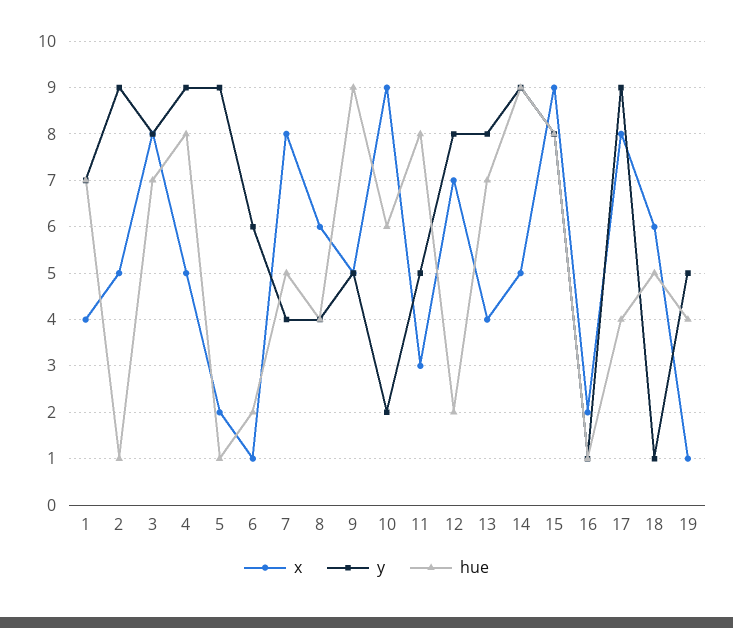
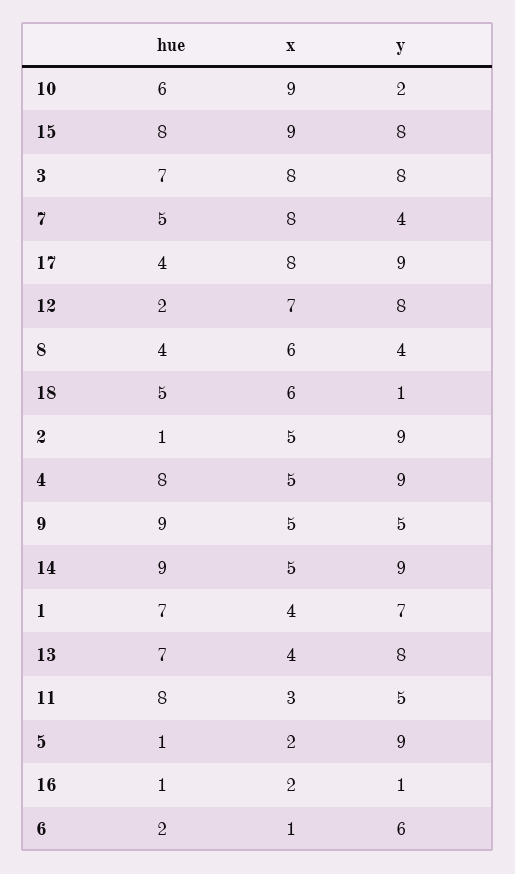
x, 19: 1 -> none
y, 19: 5 -> none
hue, 19: 4 -> none

